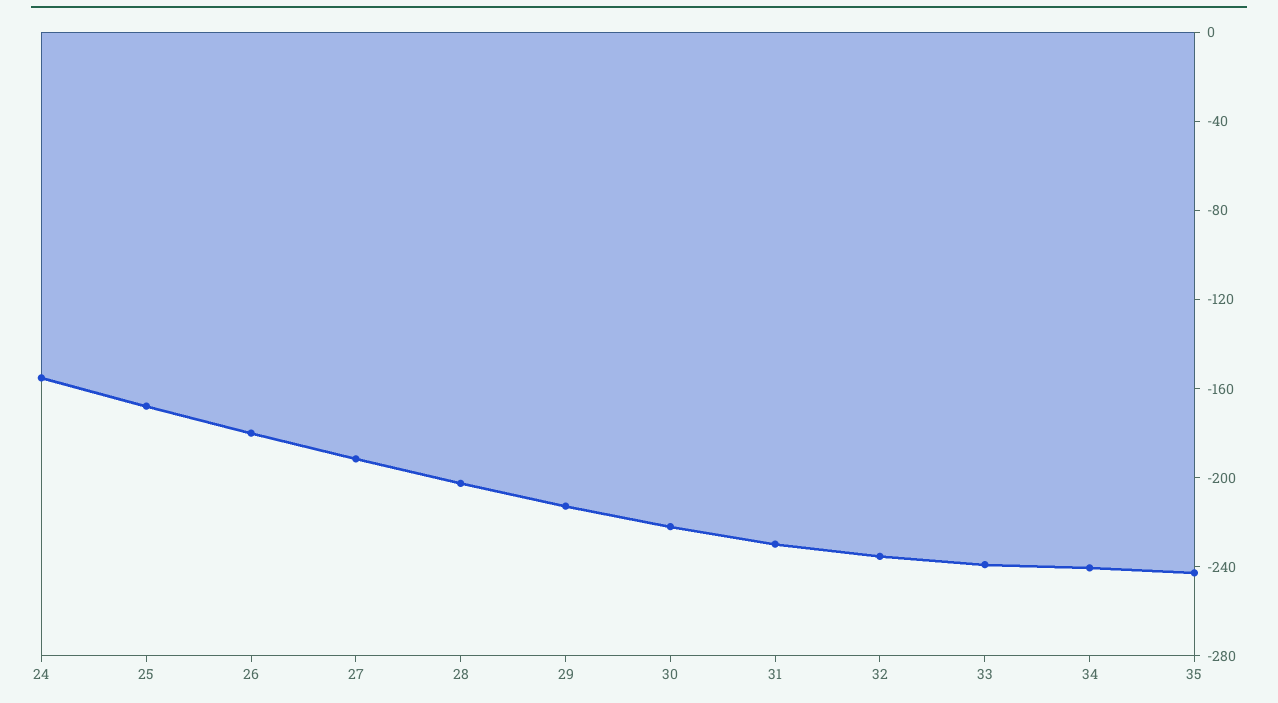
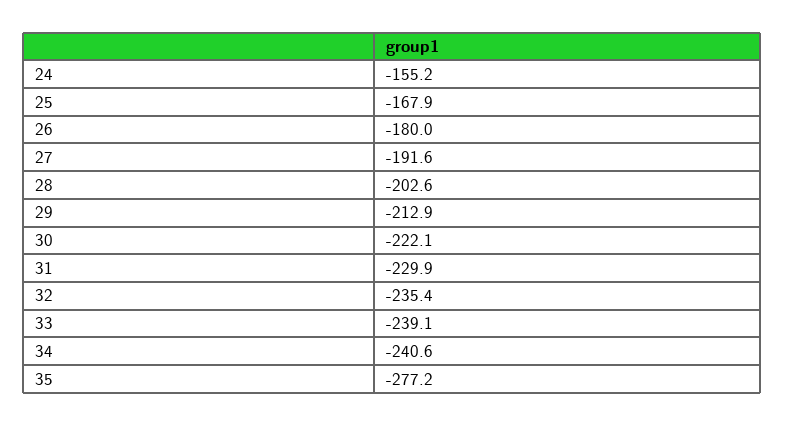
35: -240 -> -277.2

